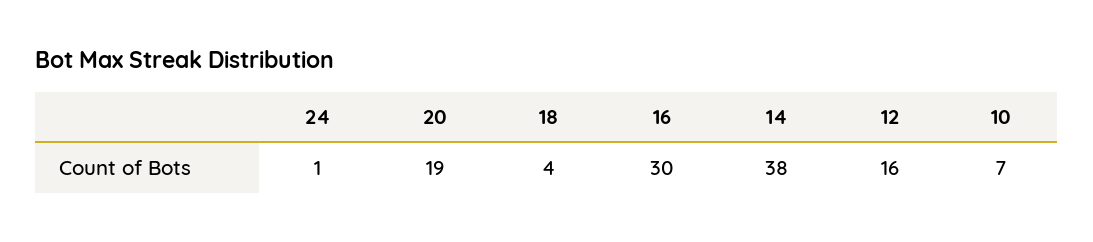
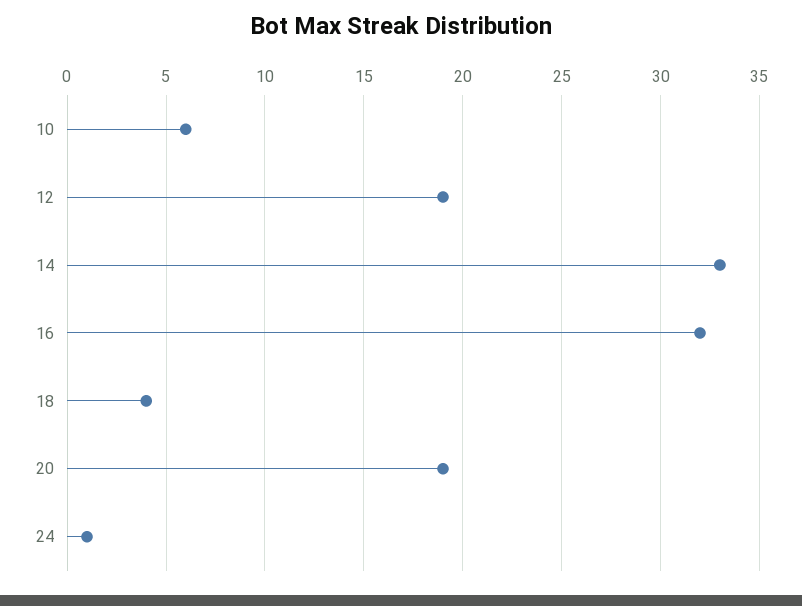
16: 30 -> 32
14: 38 -> 33
12: 16 -> 19
10: 7 -> 6

